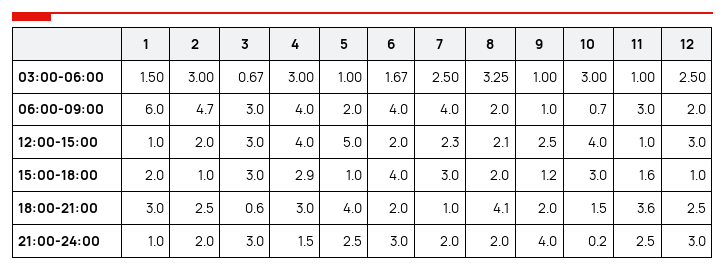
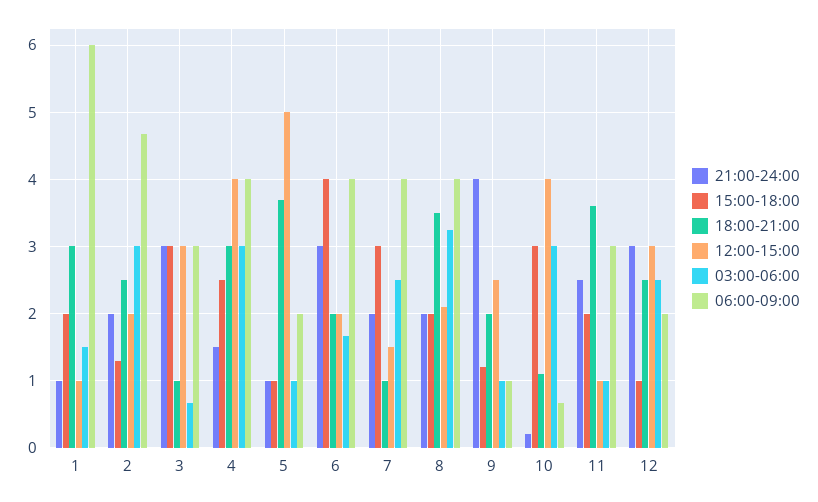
06:00-09:00, 8: 2 -> 4
12:00-15:00, 7: 2.3 -> 1.5
15:00-18:00, 2: 1 -> 1.3
15:00-18:00, 4: 2.9 -> 2.5
15:00-18:00, 11: 1.6 -> 2
18:00-21:00, 3: 0.6 -> 1
18:00-21:00, 5: 4 -> 3.7
18:00-21:00, 8: 4.1 -> 3.5
18:00-21:00, 10: 1.5 -> 1.1
21:00-24:00, 5: 2.5 -> 1

